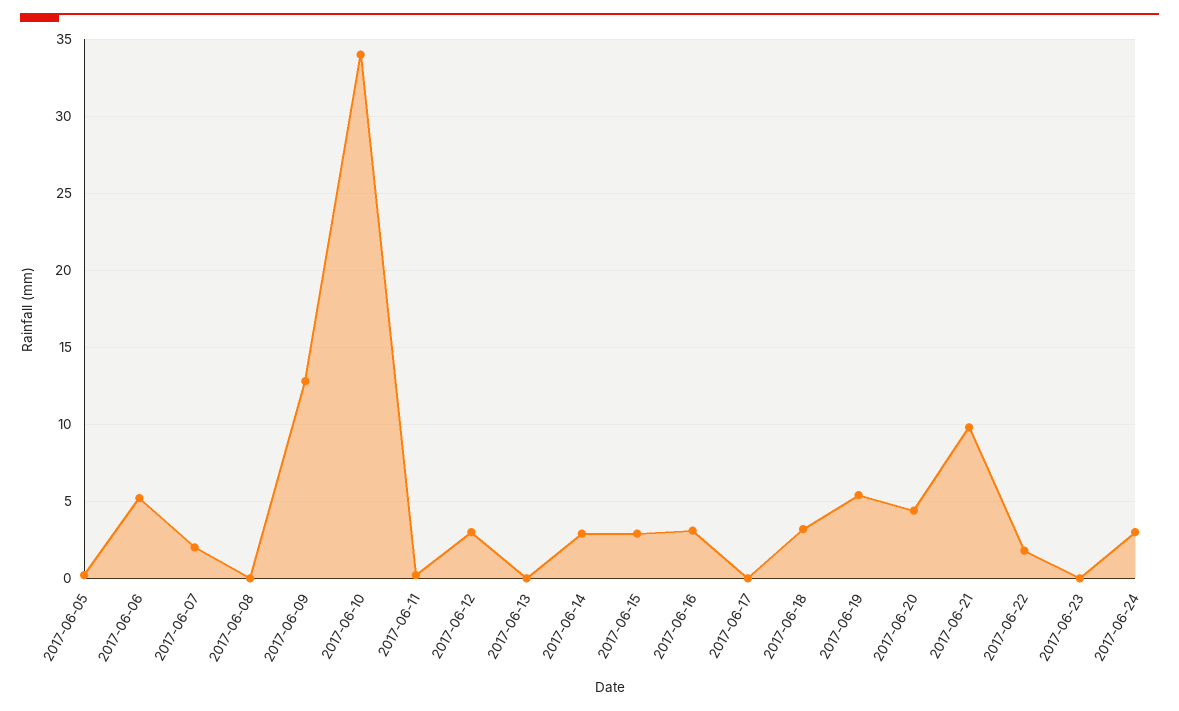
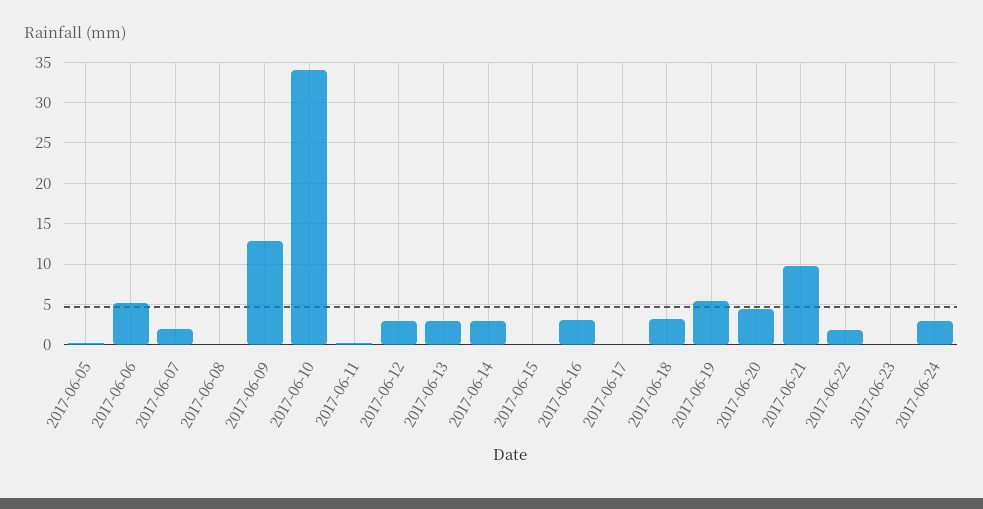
2017-06-13: 0 -> 3
2017-06-15: 3 -> 0

